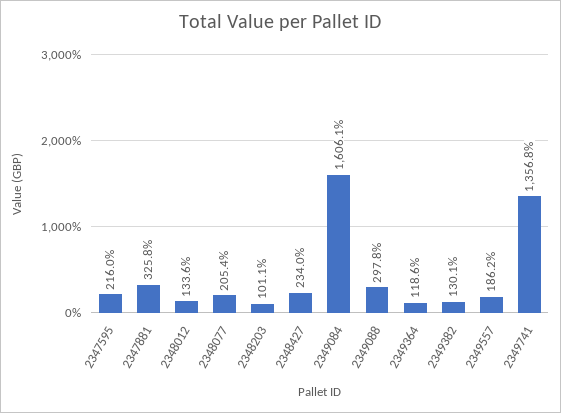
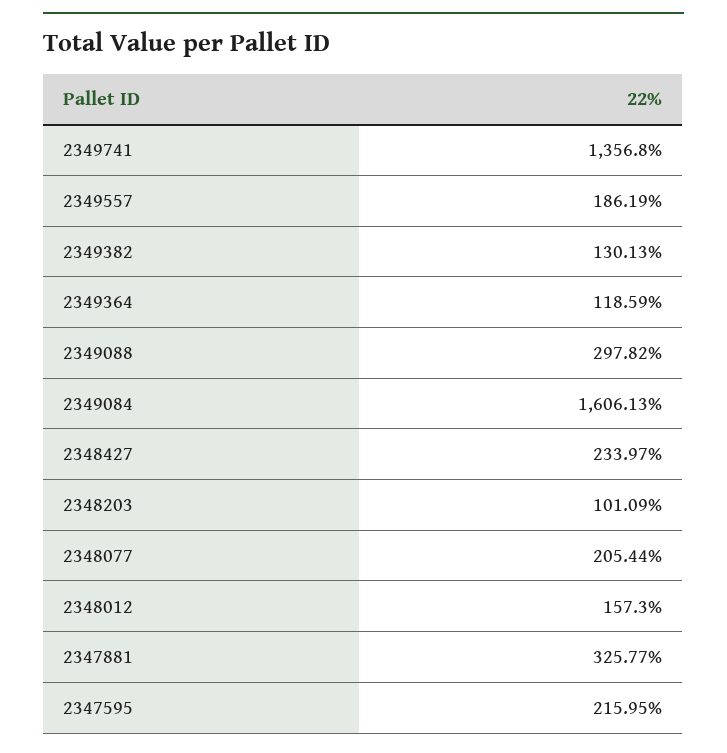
2348012: 133.6 -> 157.3

